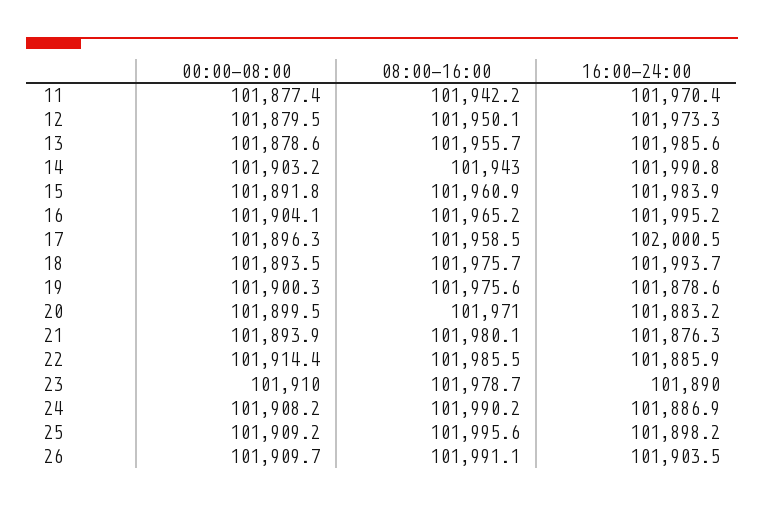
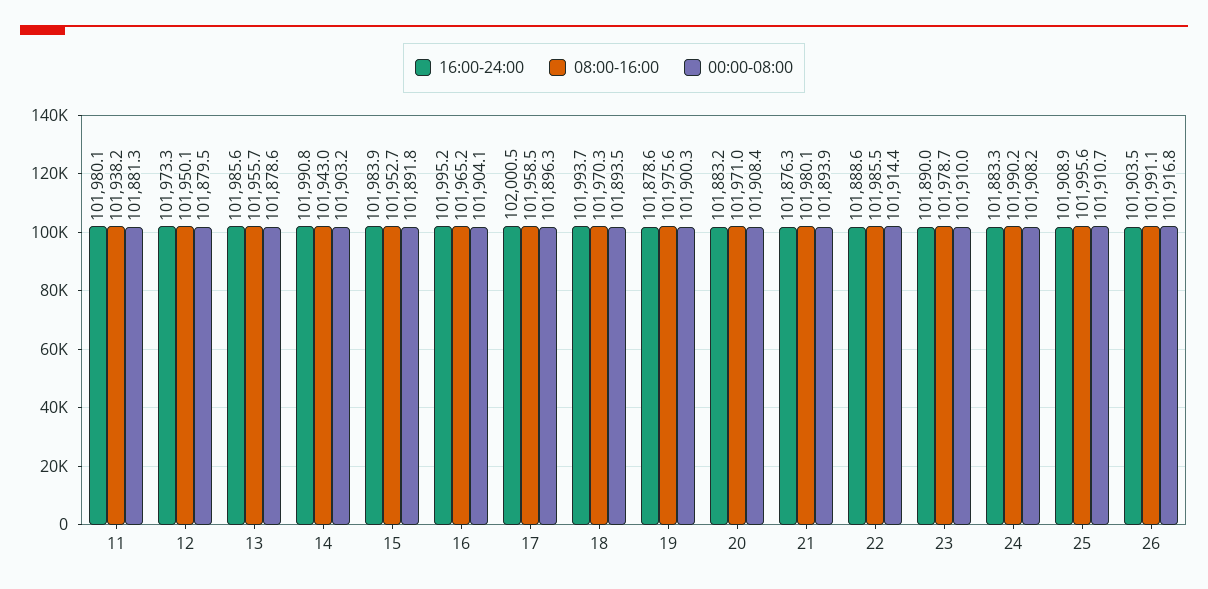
00:00-08:00, 11: 101877.4 -> 101881.3
08:00-16:00, 11: 101942.2 -> 101938.2
16:00-24:00, 11: 101970.4 -> 101980.1
08:00-16:00, 15: 101960.9 -> 101952.7
08:00-16:00, 18: 101975.7 -> 101970.3
00:00-08:00, 20: 101899.5 -> 101908.4
16:00-24:00, 22: 101885.9 -> 101888.6
16:00-24:00, 24: 101886.9 -> 101883.3
00:00-08:00, 25: 101909.2 -> 101910.7
16:00-24:00, 25: 101898.2 -> 101908.9
00:00-08:00, 26: 101909.7 -> 101916.8

